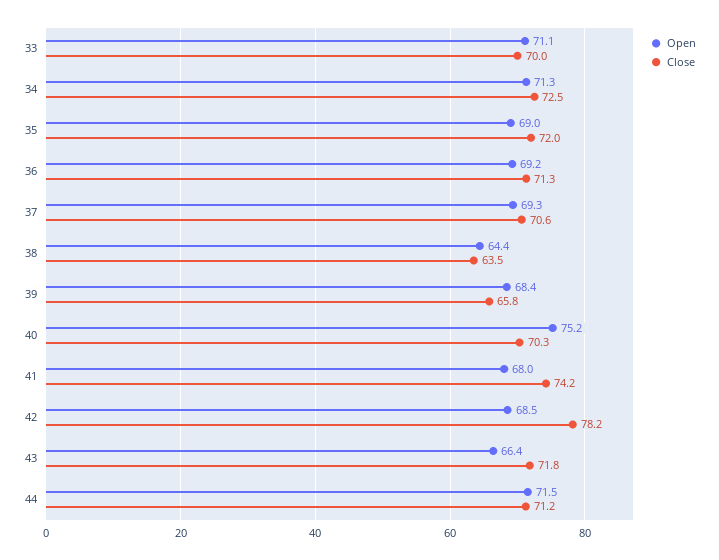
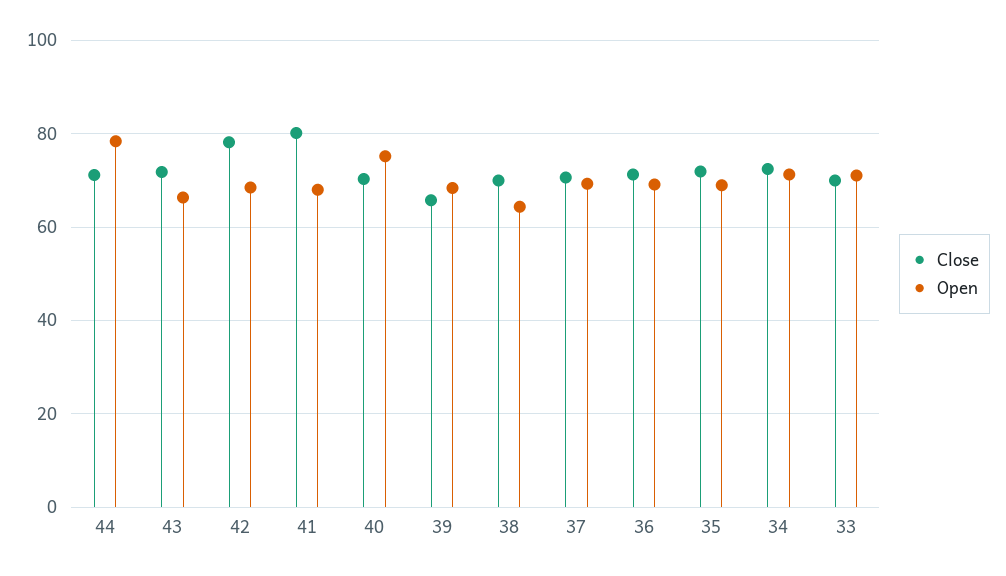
Close, 38: 63.5 -> 70
Close, 41: 74.2 -> 80
Open, 44: 71.5 -> 78

